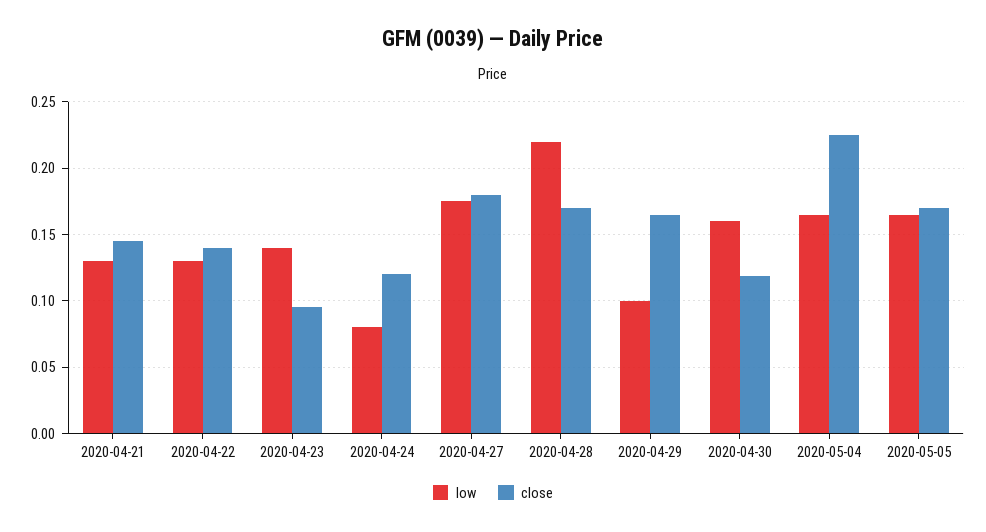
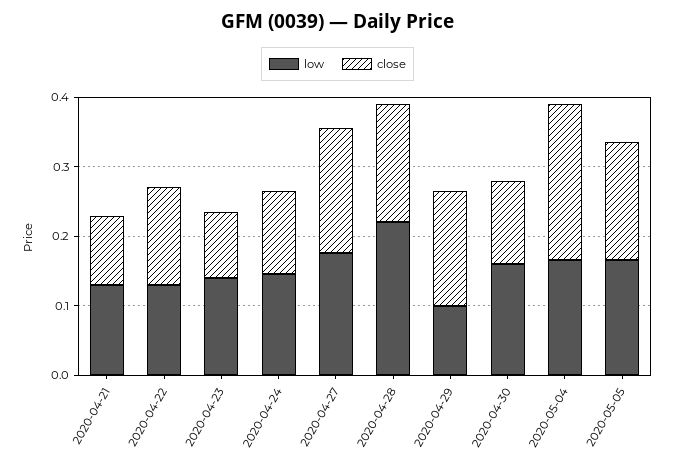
close, 2020-04-21: 0.145 -> 0.1
low, 2020-04-24: 0.08 -> 0.14

